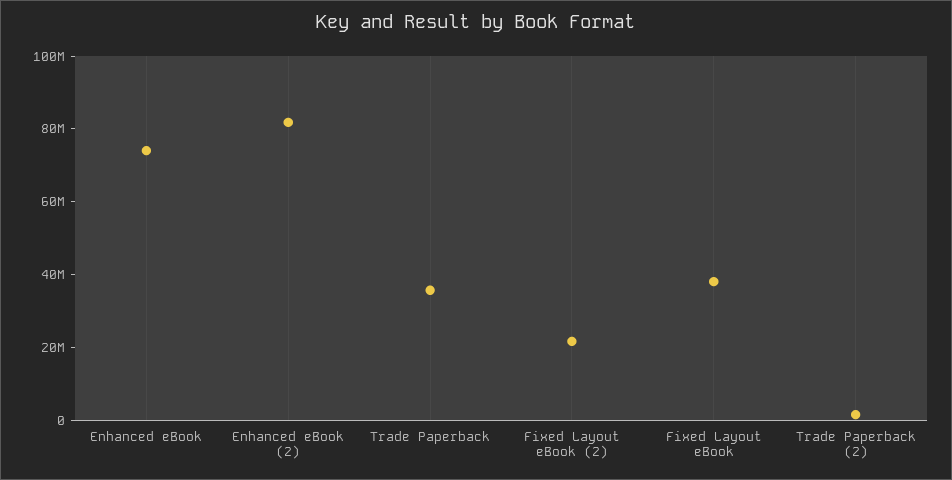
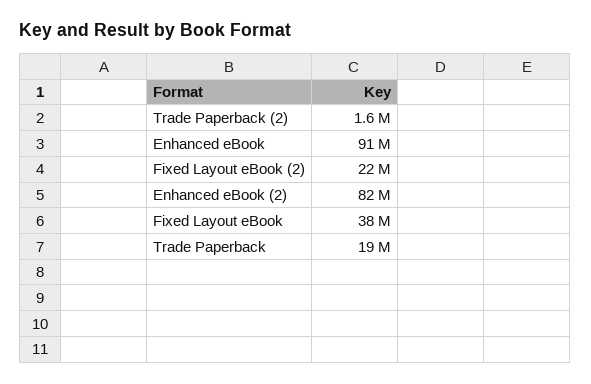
Enhanced eBook: 75000000 -> 91000000
Trade Paperback: 35000000 -> 19000000

